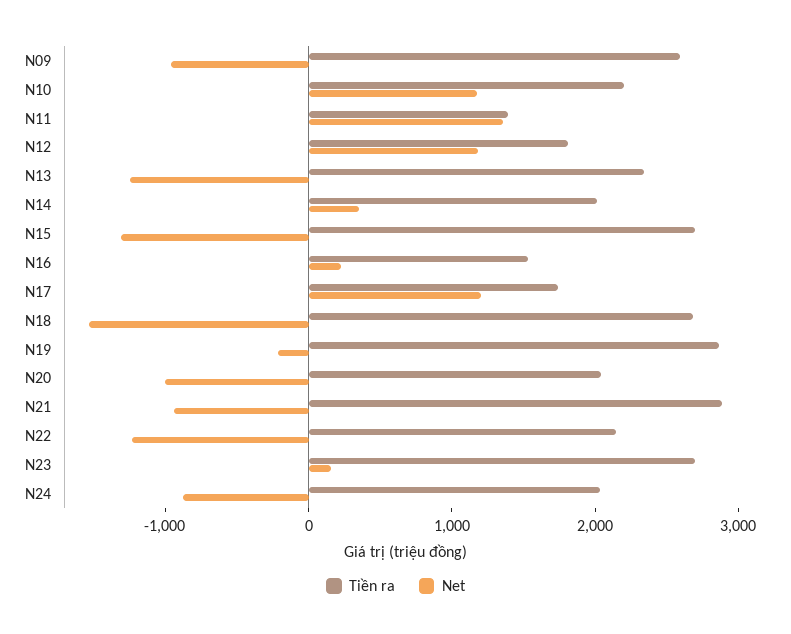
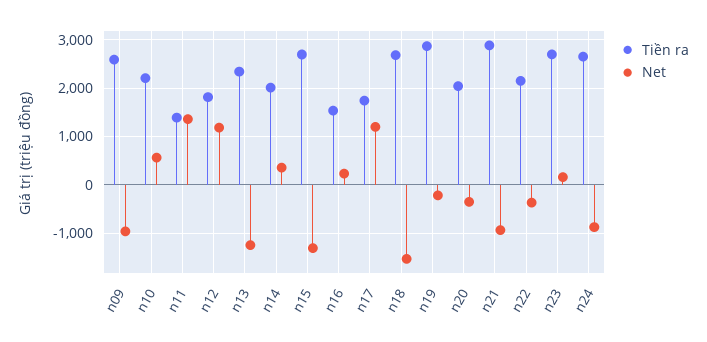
Net, N10: 1200 -> 600
Net, N20: -1000 -> -400
Net, N22: -1200 -> -400
Tiền ra, N24: 2000 -> 2600

